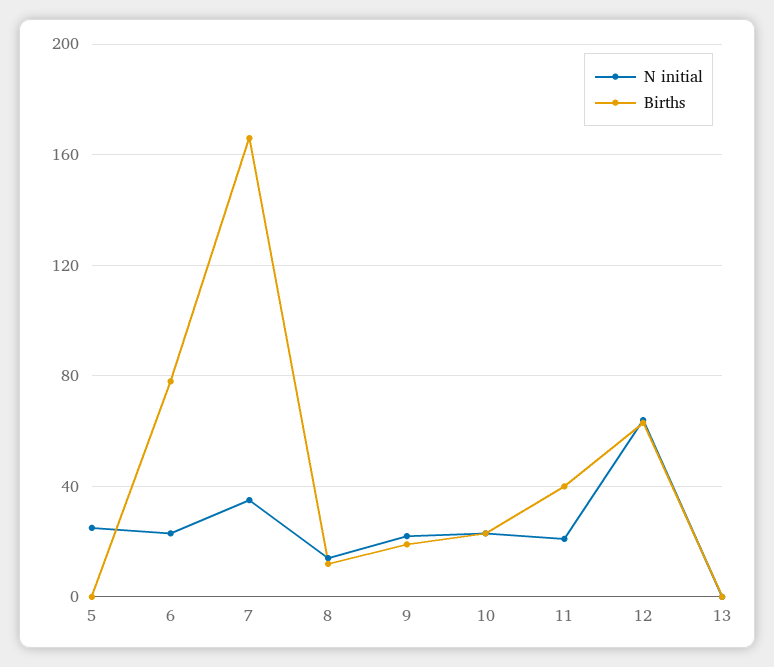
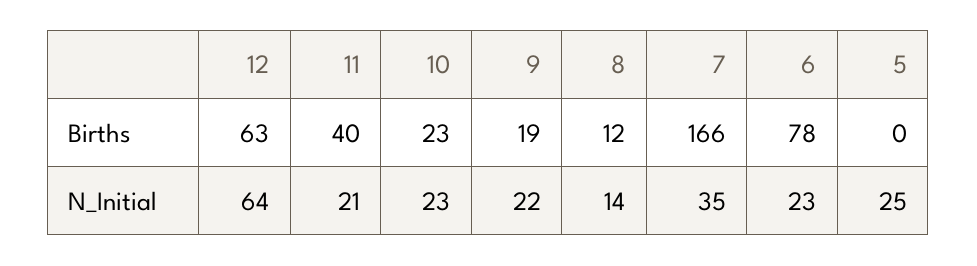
N initial, 13: 0 -> none
Births, 13: 0 -> none

